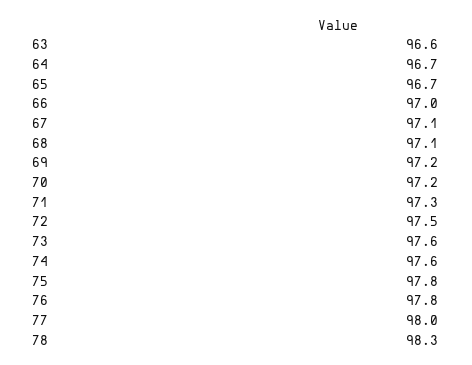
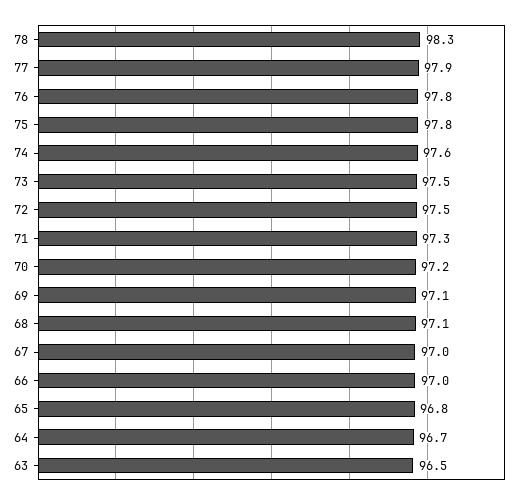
63: 96.6 -> 96.5
65: 96.7 -> 96.8
67: 97.1 -> 97
69: 97.2 -> 97.1
73: 97.6 -> 97.5
77: 98 -> 97.9

